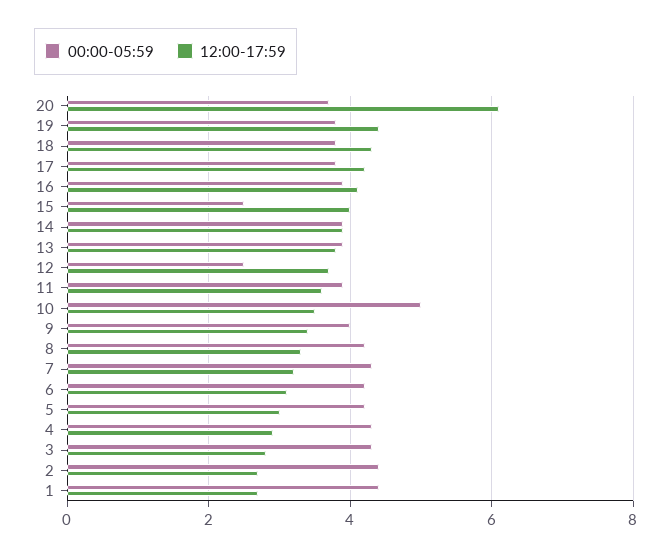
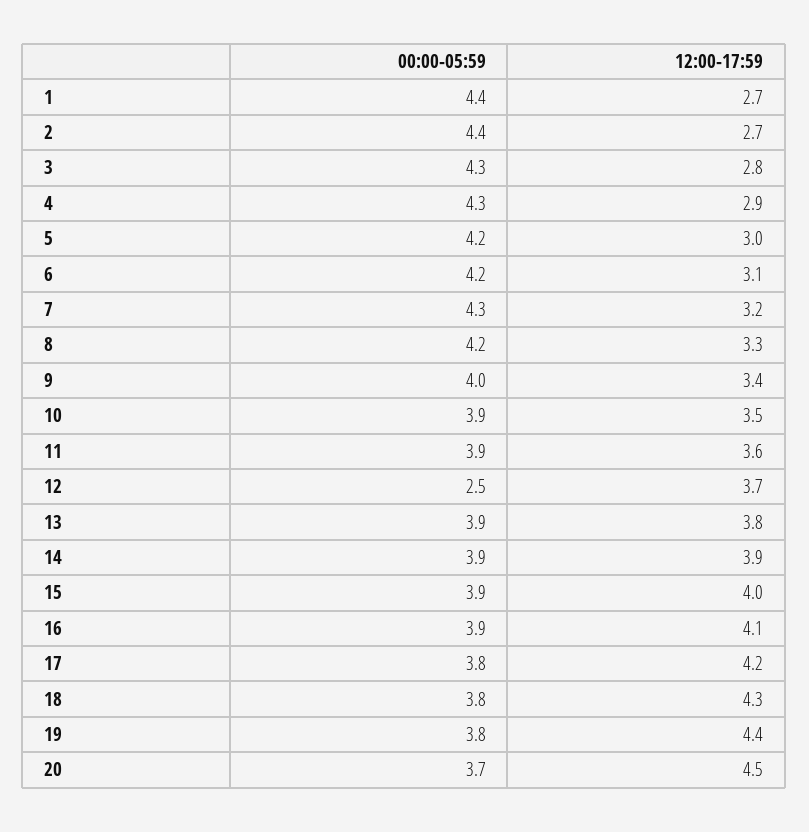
12:00-17:59, 20: 6 -> 4.5
00:00-05:59, 15: 2.5 -> 3.9
00:00-05:59, 10: 5 -> 3.9

